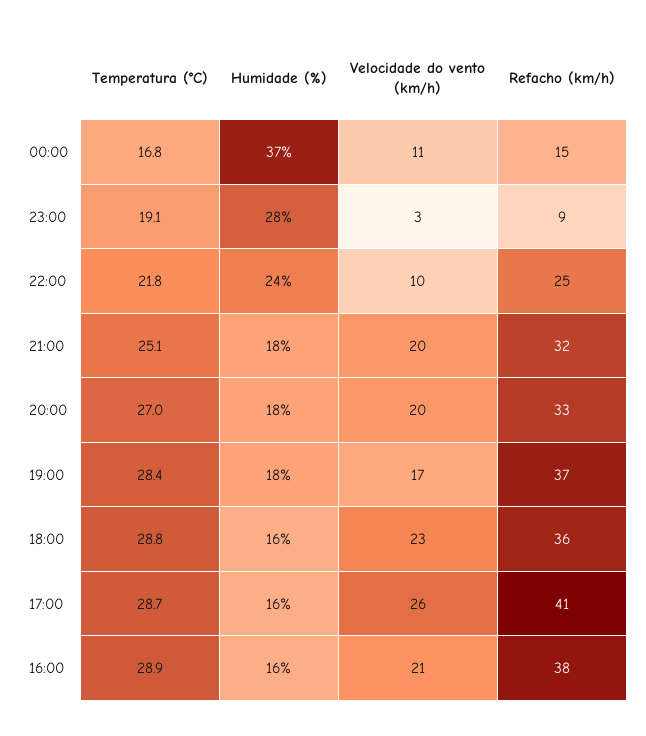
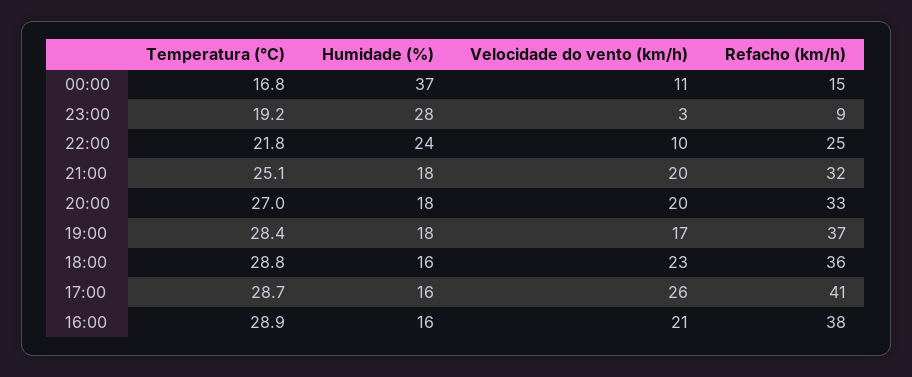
Temperatura (°C), 23:00: 19.1 -> 19.2

